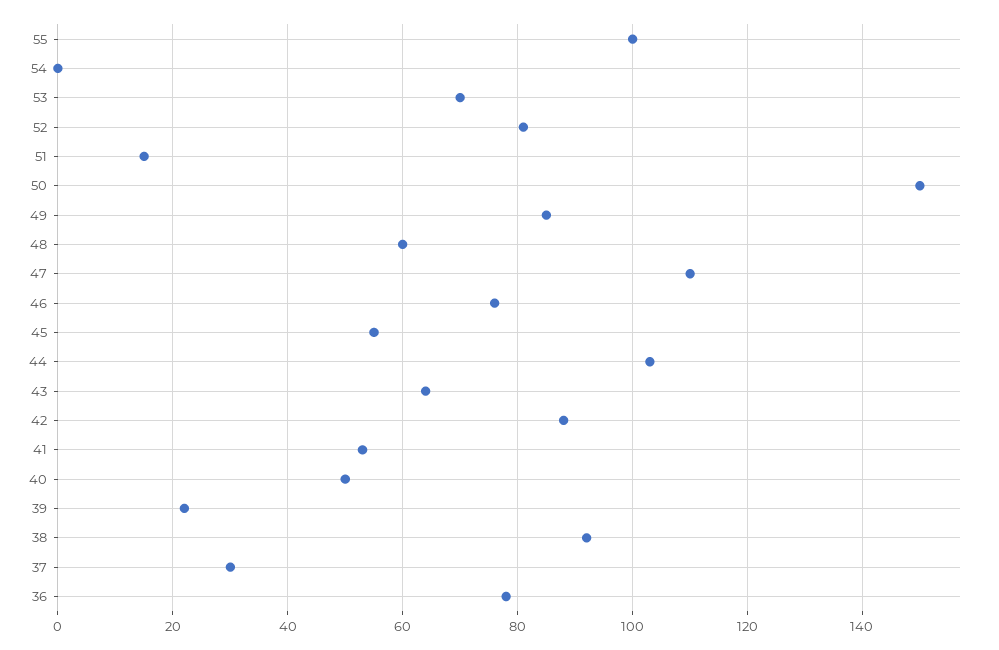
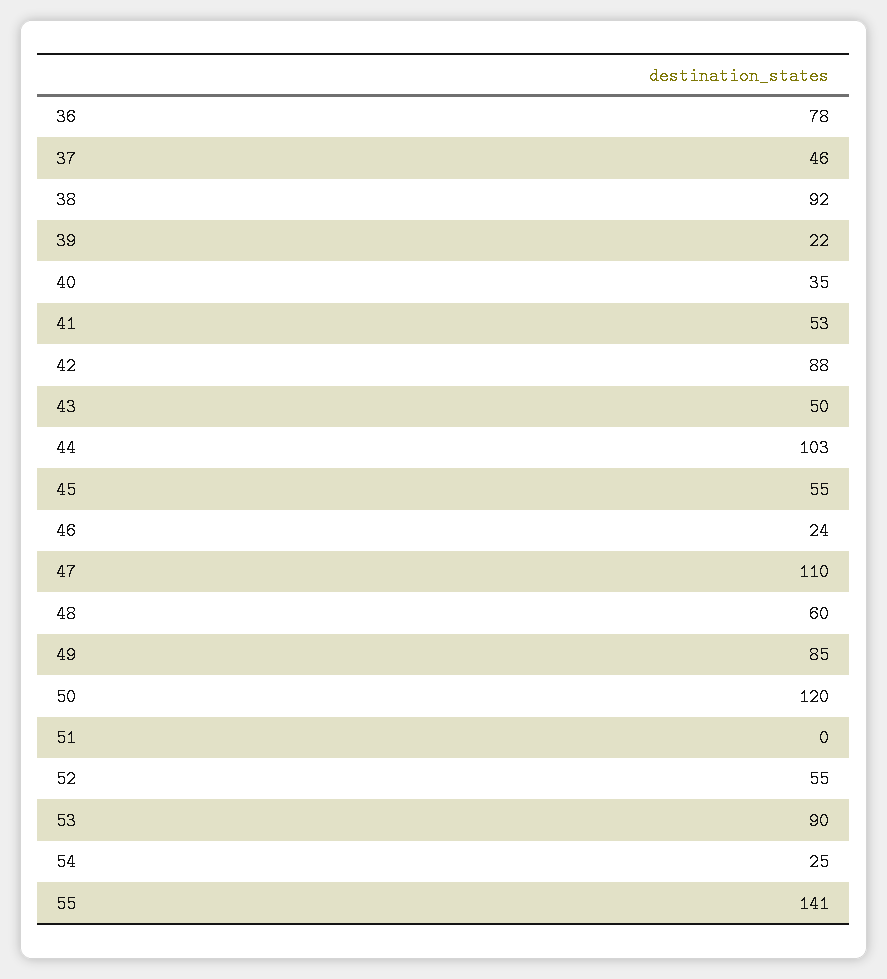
55: 100 -> 141
54: 0 -> 25
53: 70 -> 90
52: 80 -> 55
51: 15 -> 0
50: 150 -> 120
46: 75 -> 24
43: 65 -> 50
40: 50 -> 35
37: 30 -> 46

